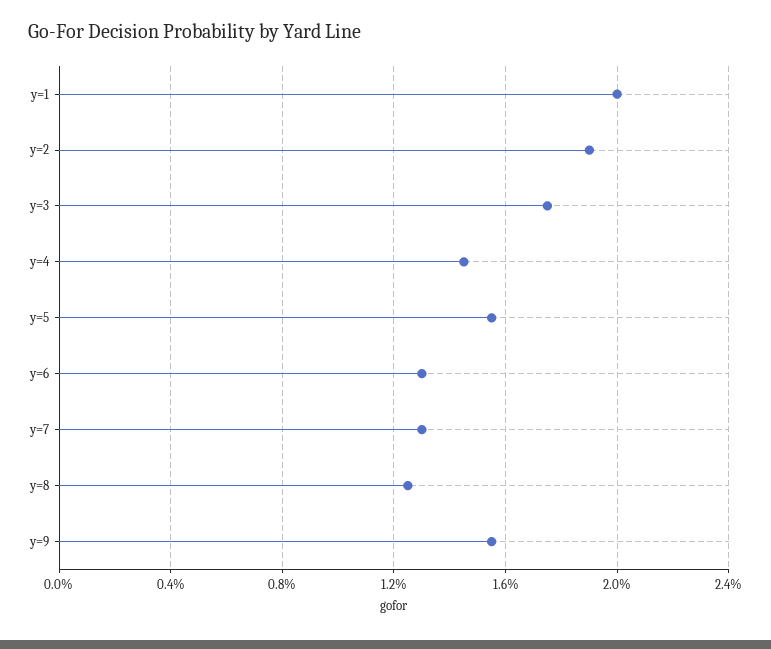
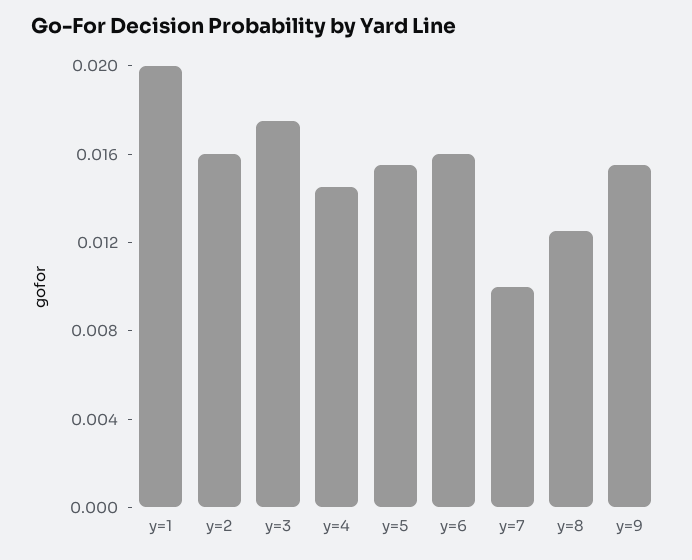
y=2: 0.019 -> 0.016
y=6: 0.013 -> 0.016
y=7: 0.013 -> 0.01

